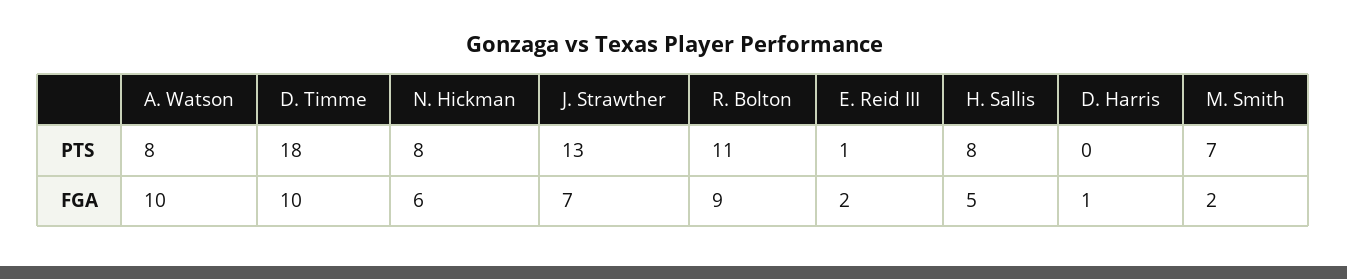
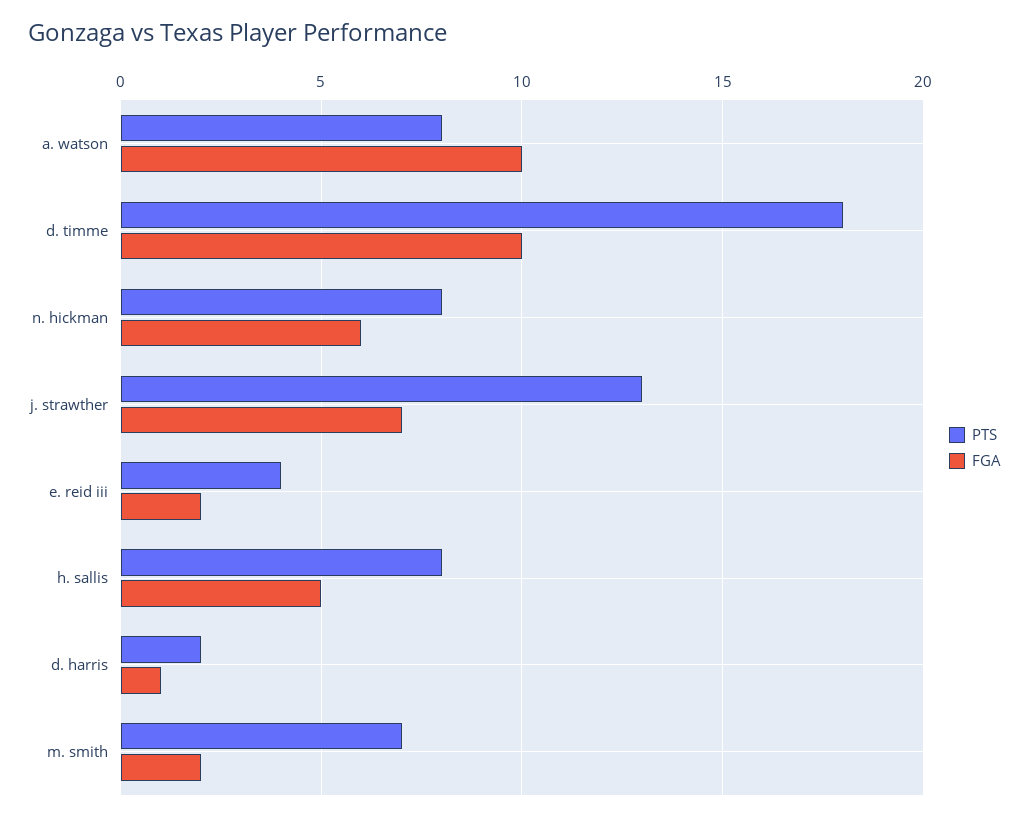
PTS, R. Bolton: 11 -> none
PTS, E. Reid III: 1 -> 4
PTS, D. Harris: 0 -> 2
FGA, R. Bolton: 9 -> none

